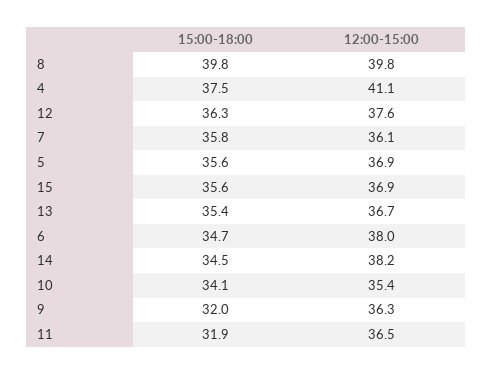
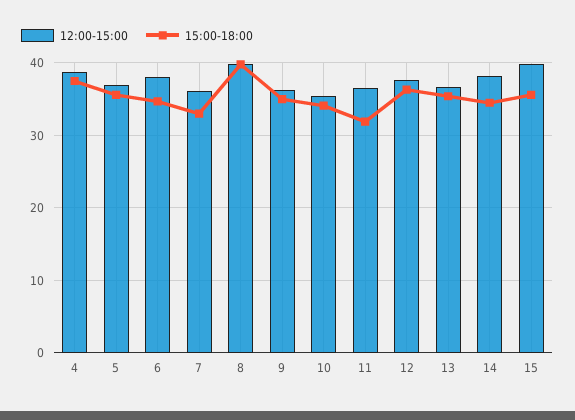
12:00-15:00, 4: 41.1 -> 39
15:00-18:00, 7: 35.8 -> 33
12:00-15:00, 15: 36.9 -> 40
15:00-18:00, 9: 32 -> 35

